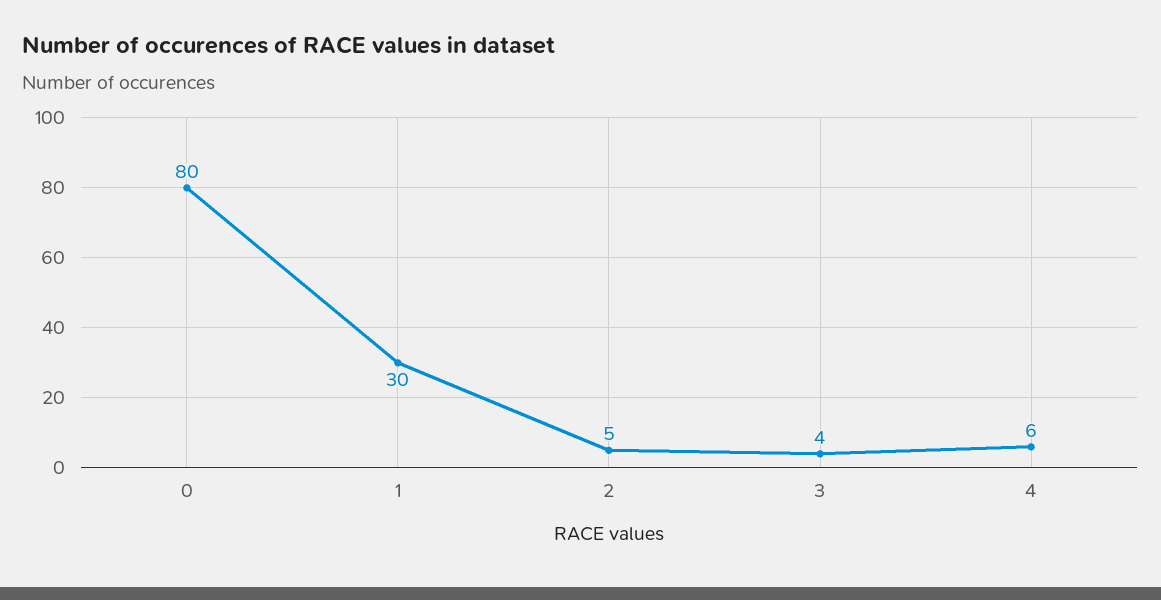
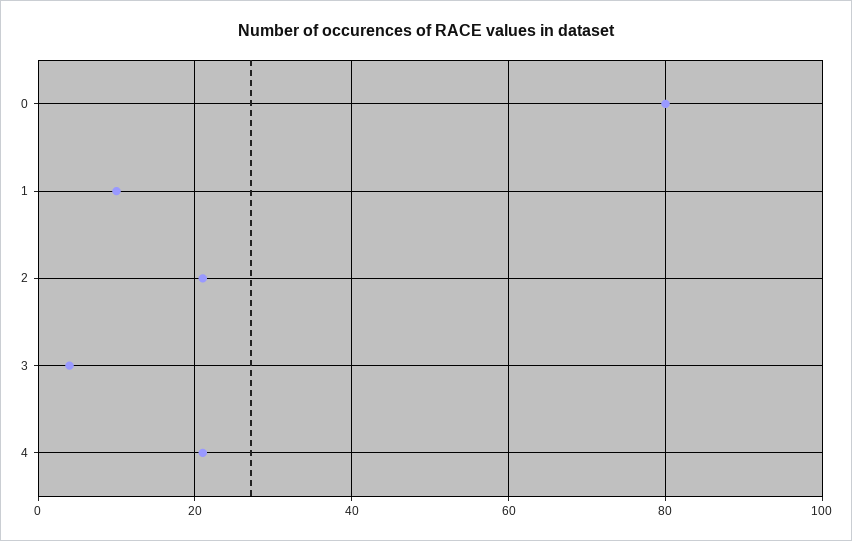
1: 30 -> 10
2: 5 -> 20
4: 6 -> 20

